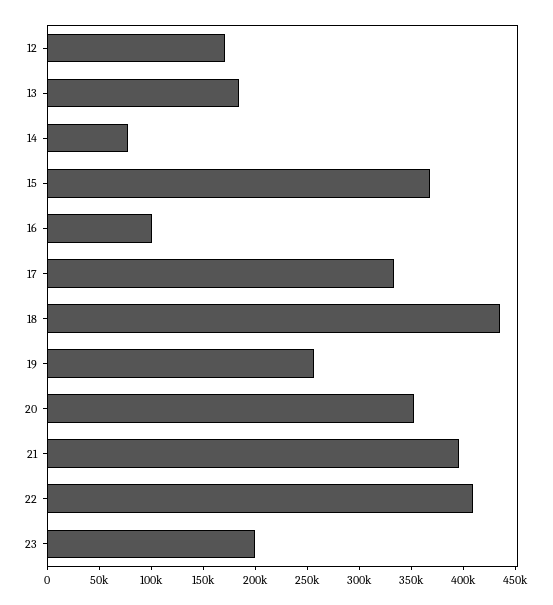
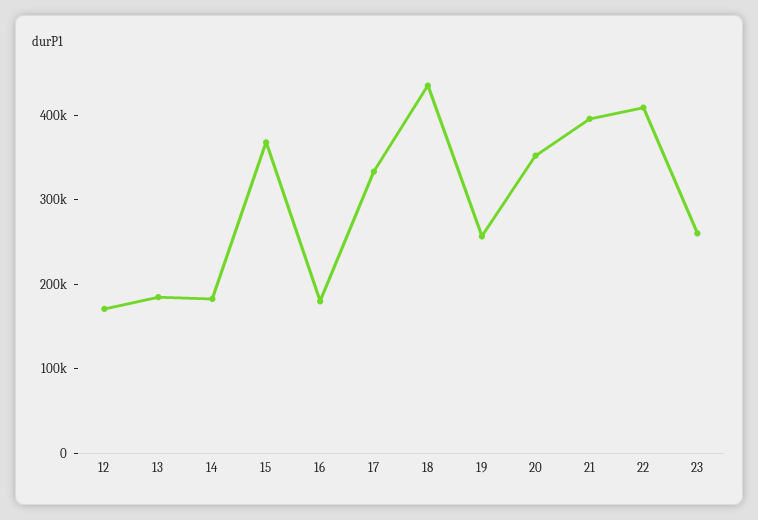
14: 80000 -> 180000
16: 100000 -> 180000
23: 200000 -> 260000

